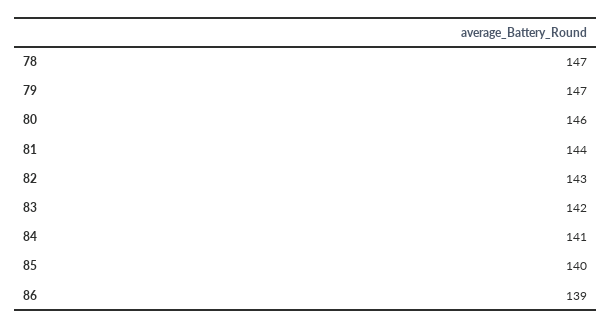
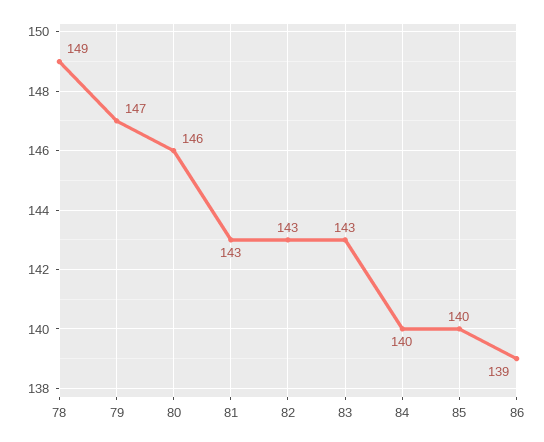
78: 147 -> 149
81: 144 -> 143
83: 142 -> 143
84: 141 -> 140

